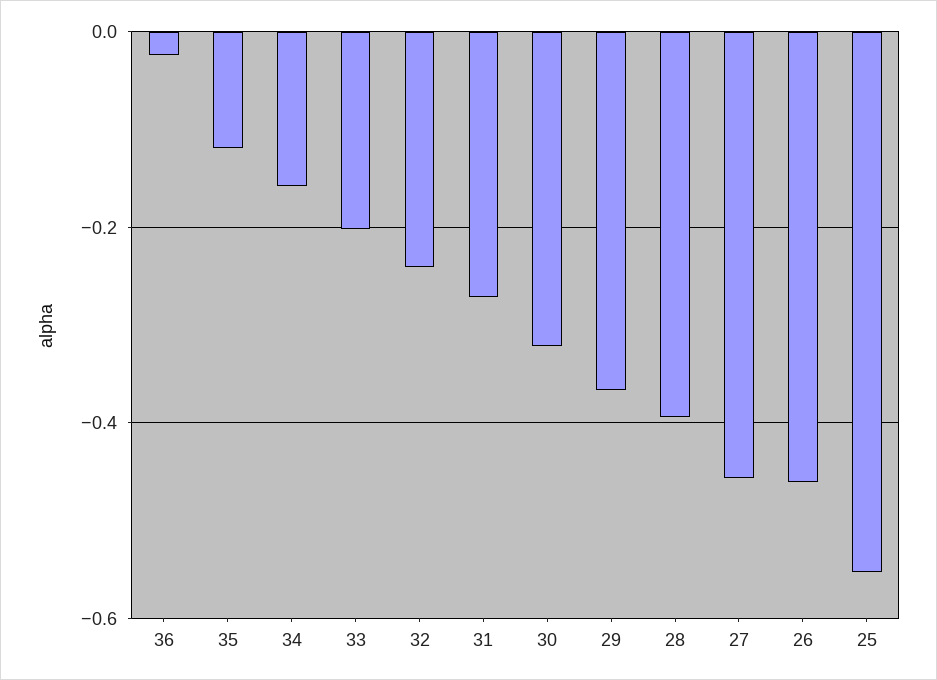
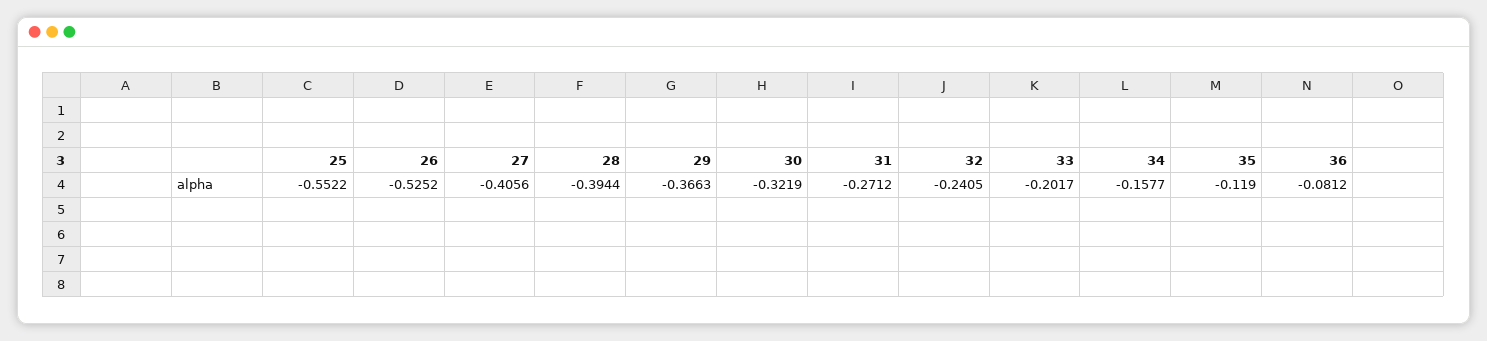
36: -0.02 -> -0.0812
27: -0.46 -> -0.4056
26: -0.46 -> -0.5252

